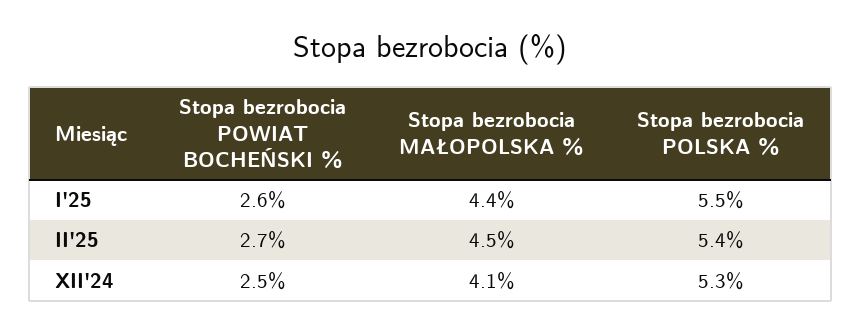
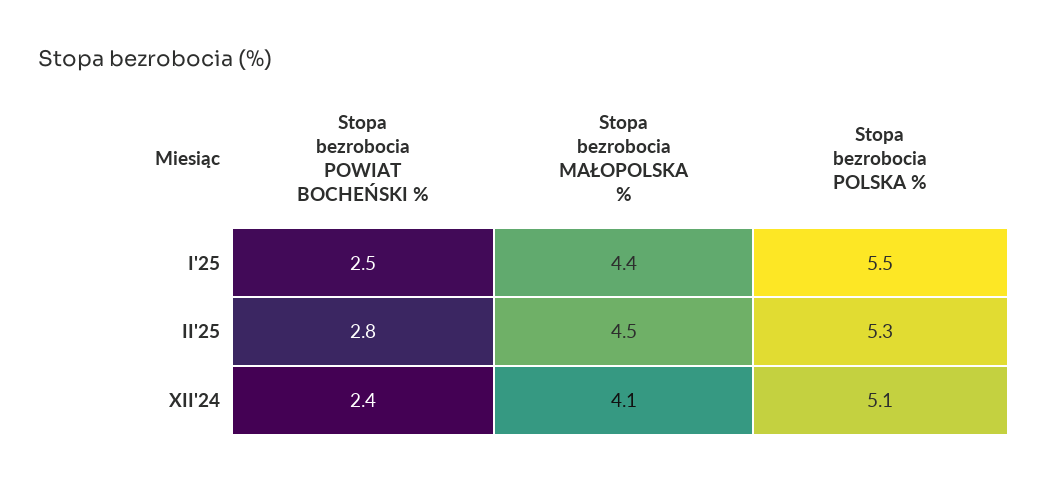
Stopa bezrobocia POWIAT BOCHEŃSKI %, I'25: 2.6 -> 2.5
Stopa bezrobocia POWIAT BOCHEŃSKI %, II'25: 2.7 -> 2.8
Stopa bezrobocia POLSKA %, II'25: 5.4 -> 5.3
Stopa bezrobocia POWIAT BOCHEŃSKI %, XII'24: 2.5 -> 2.4
Stopa bezrobocia POLSKA %, XII'24: 5.3 -> 5.1

